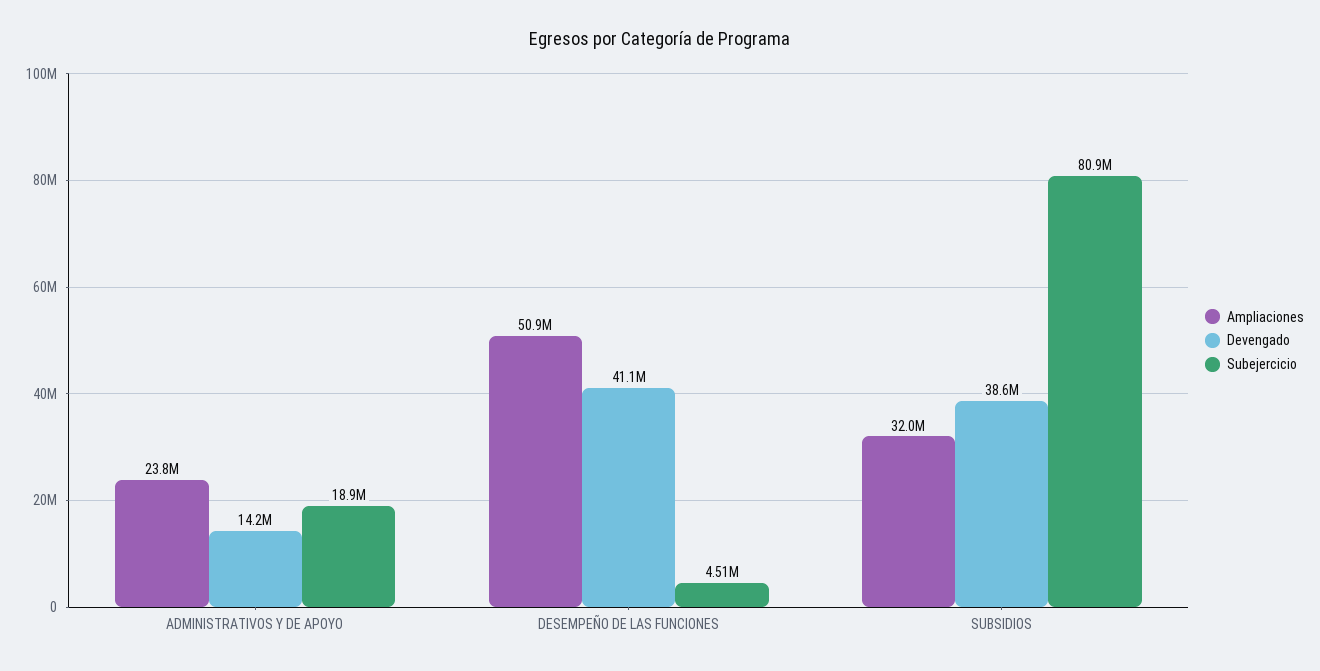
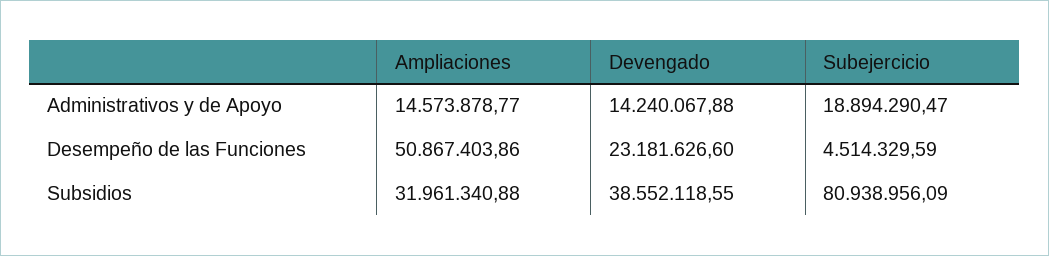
Ampliaciones, ADMINISTRATIVOS Y DE APOYO: 23800000 -> 14573878.77
Devengado, DESEMPEÑO DE LAS FUNCIONES: 41100000 -> 23181626.6

